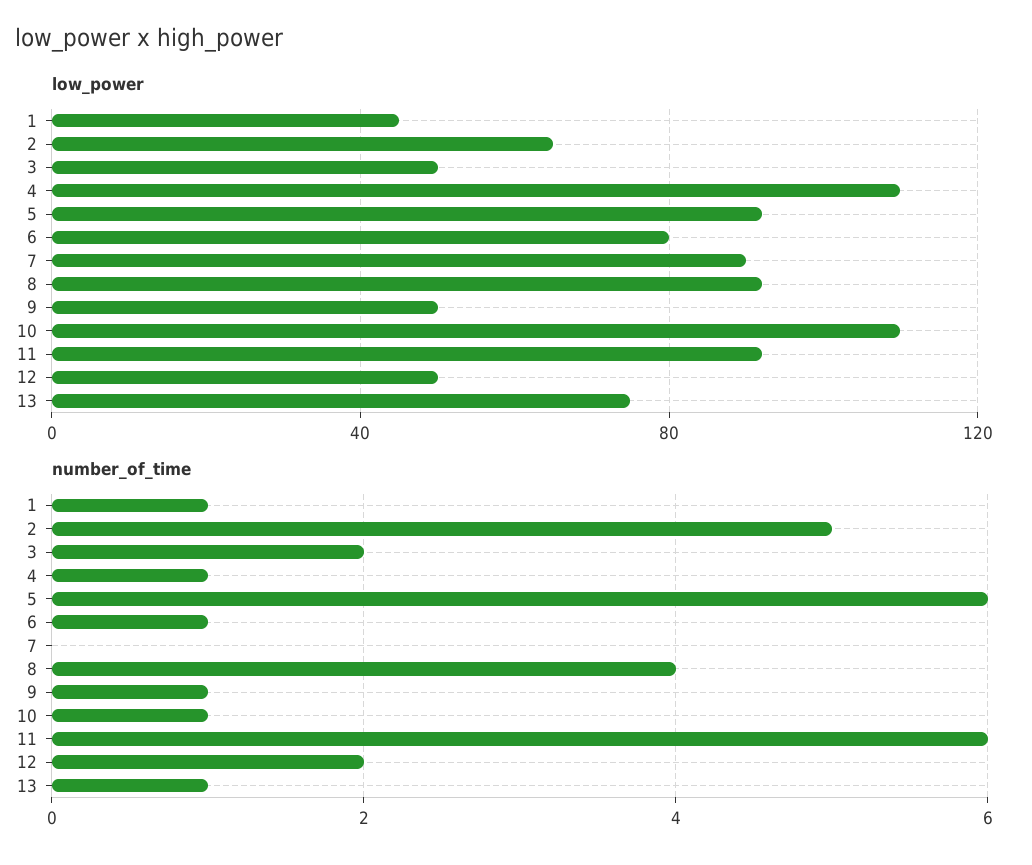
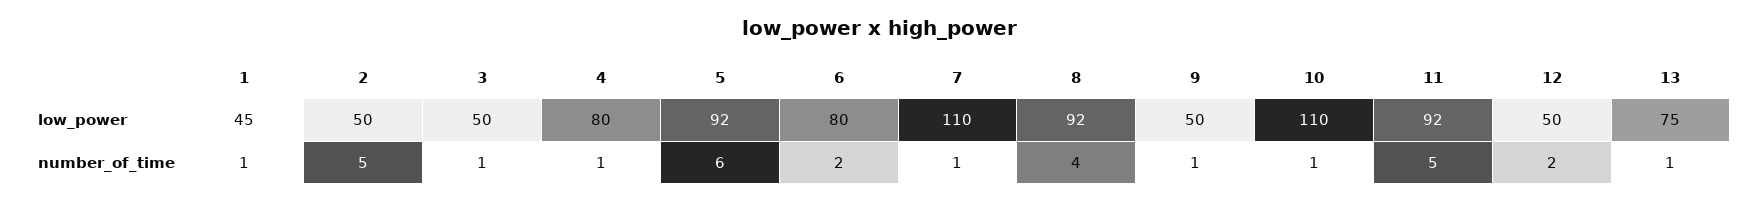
low_power, 2: 65 -> 50
low_power, 4: 110 -> 80
low_power, 7: 90 -> 110
number_of_time, 3: 2 -> 1
number_of_time, 6: 1 -> 2
number_of_time, 7: 0 -> 1
number_of_time, 11: 6 -> 5

